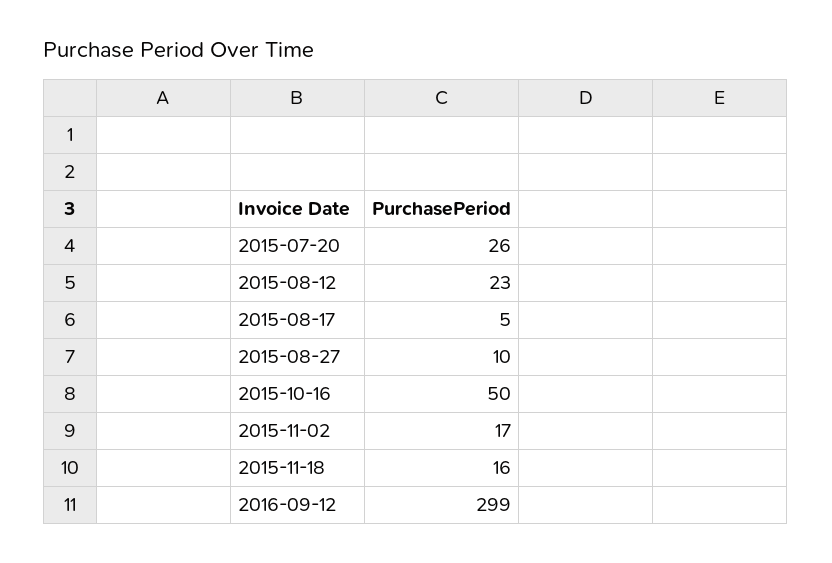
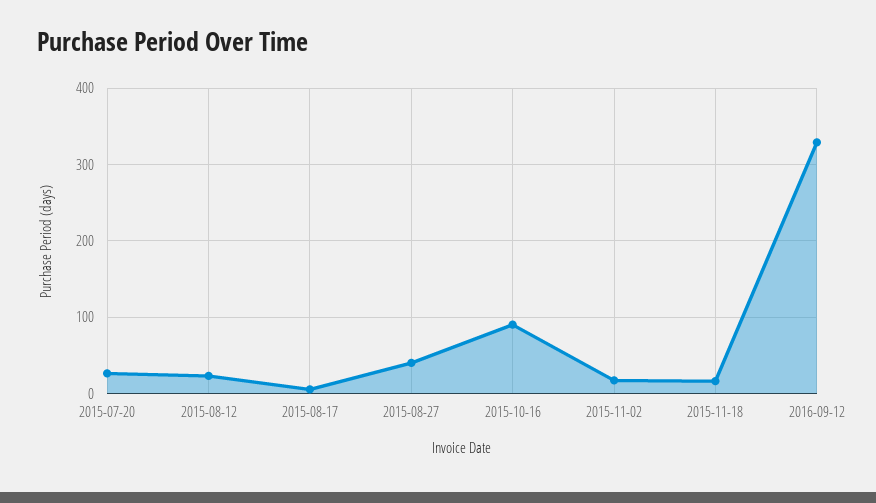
2015-08-27: 10 -> 40
2015-10-16: 50 -> 90
2016-09-12: 299 -> 330

